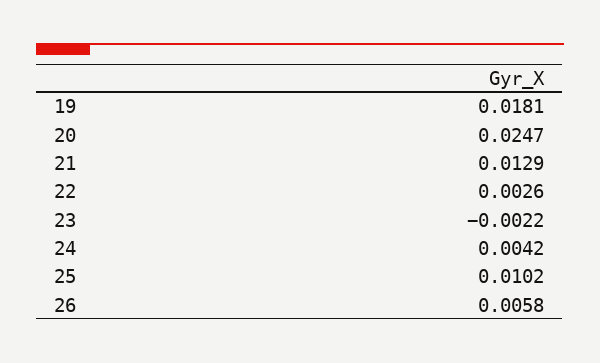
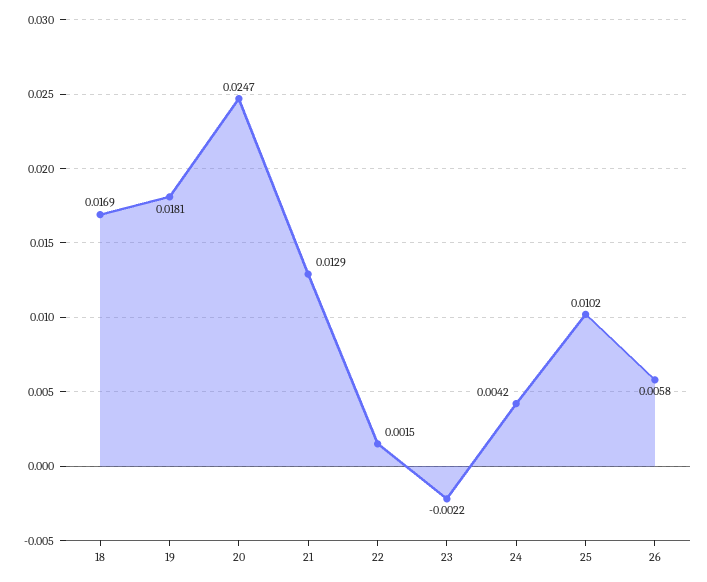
22: 0.0026 -> 0.0015
18: none -> 0.0169

